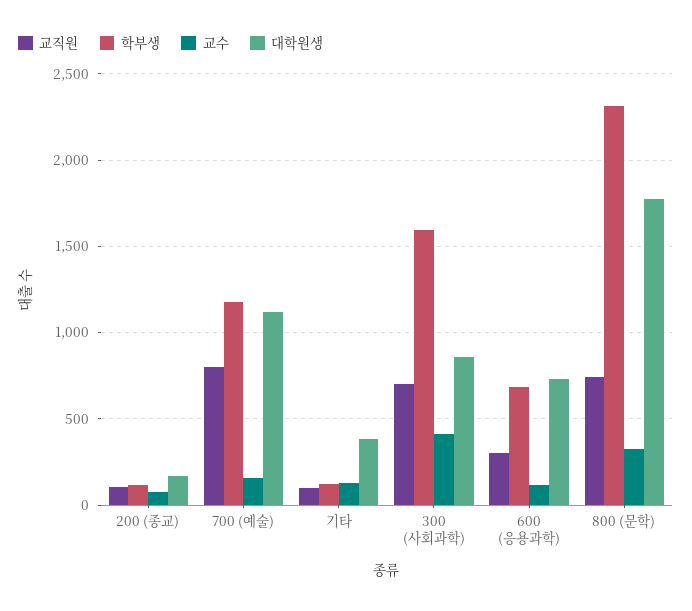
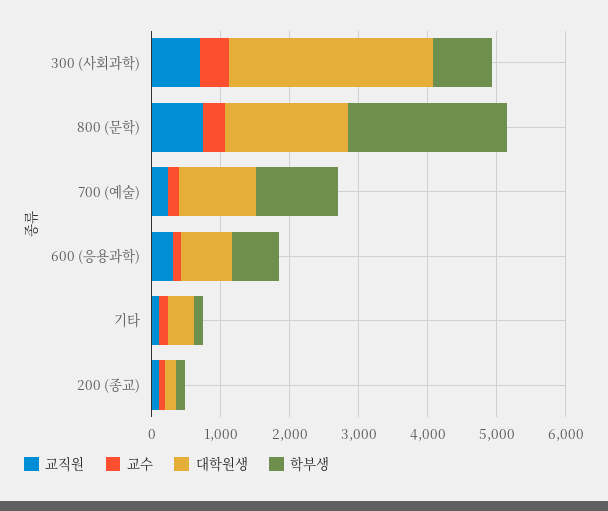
교직원, 700 (예술): 800 -> 200
학부생, 300 (사회과학): 1600 -> 800
대학원생, 300 (사회과학): 850 -> 3000

